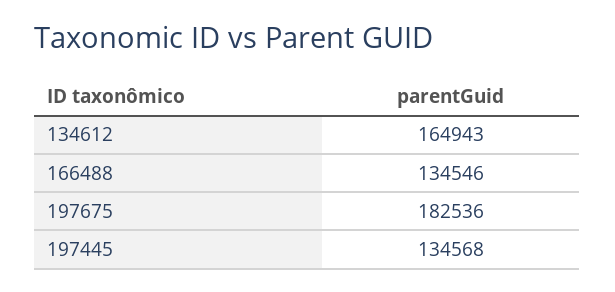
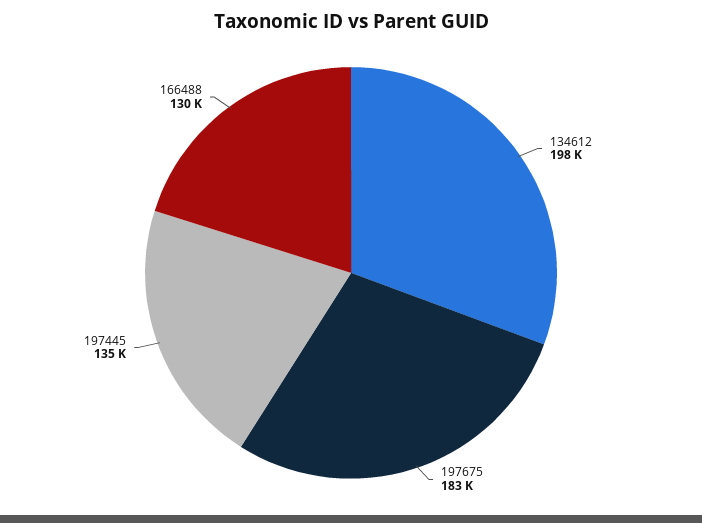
134612: 164943 -> 198000
166488: 134546 -> 130000

